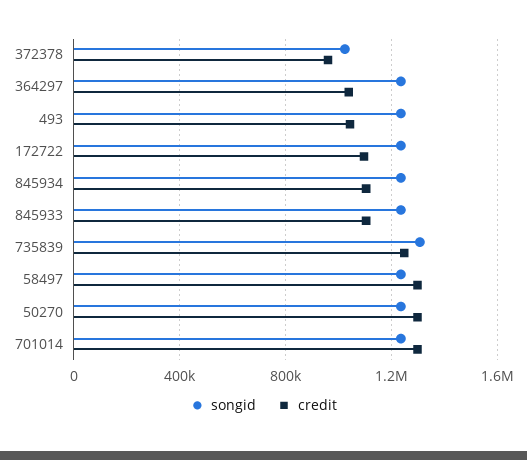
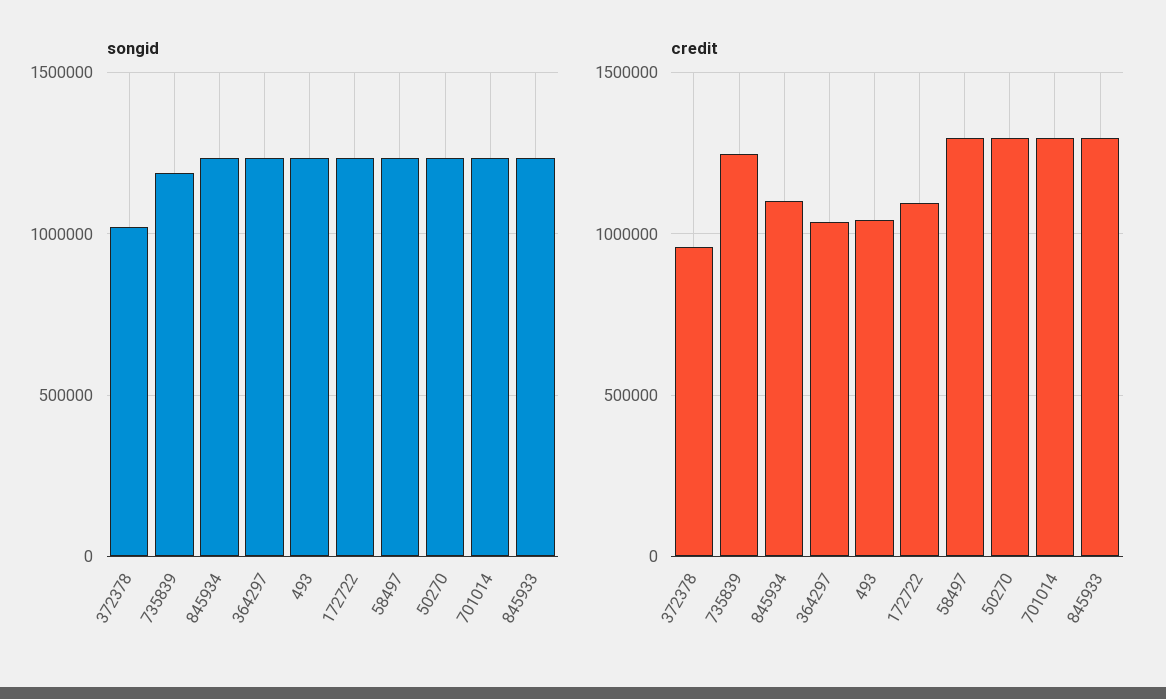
credit, 845933: 1100000 -> 1300000
songid, 735839: 1300000 -> 1200000

